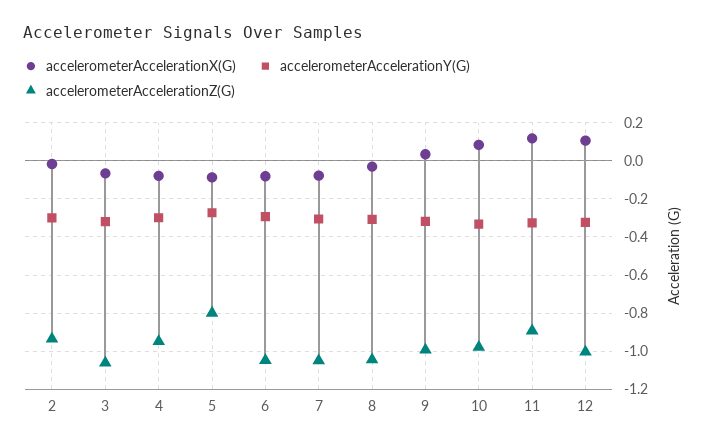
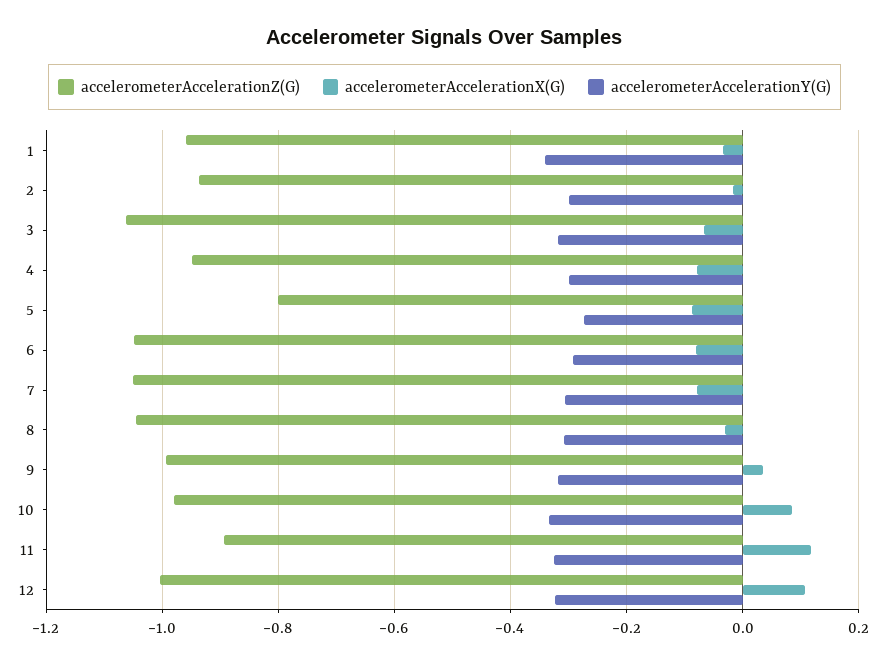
accelerometerAccelerationZ(G), 1: none -> -0.96
accelerometerAccelerationX(G), 1: none -> -0.04
accelerometerAccelerationY(G), 1: none -> -0.34

